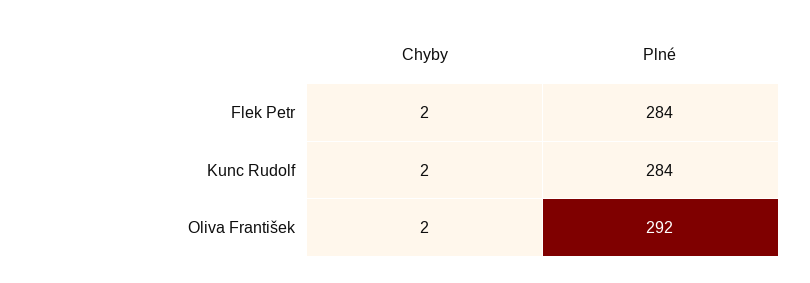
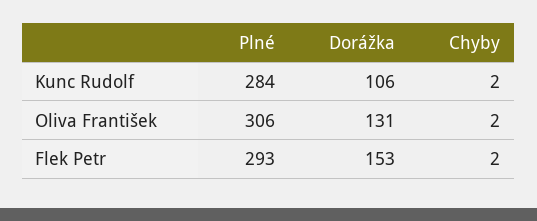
Plné, Flek Petr: 284 -> 293
Plné, Oliva František: 292 -> 306
Dorážka, Kunc Rudolf: none -> 106
Dorážka, Oliva František: none -> 131
Dorážka, Flek Petr: none -> 153

